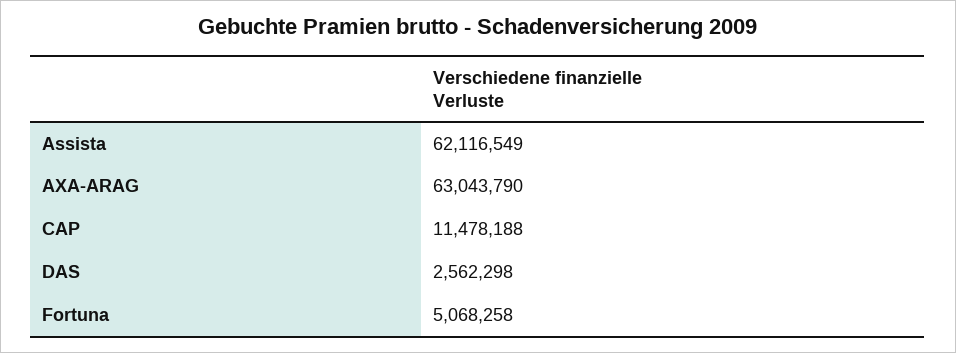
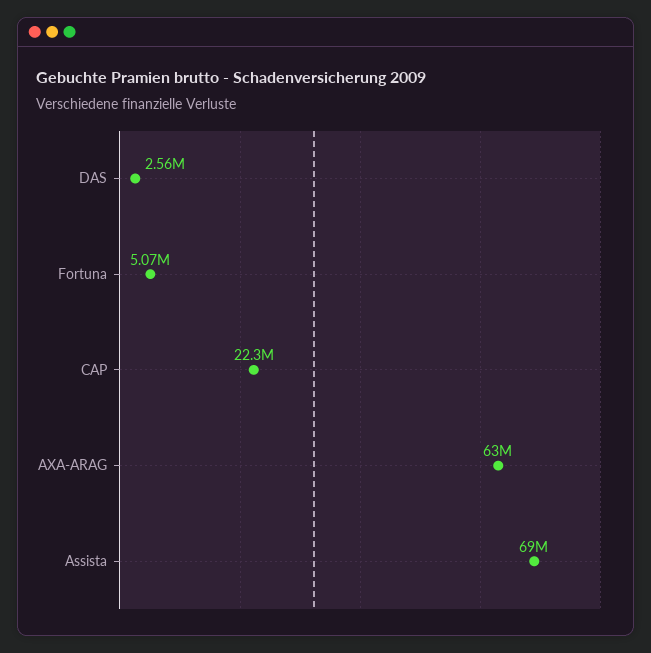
Assista: 62116549 -> 69000000
CAP: 11478188 -> 22300000

